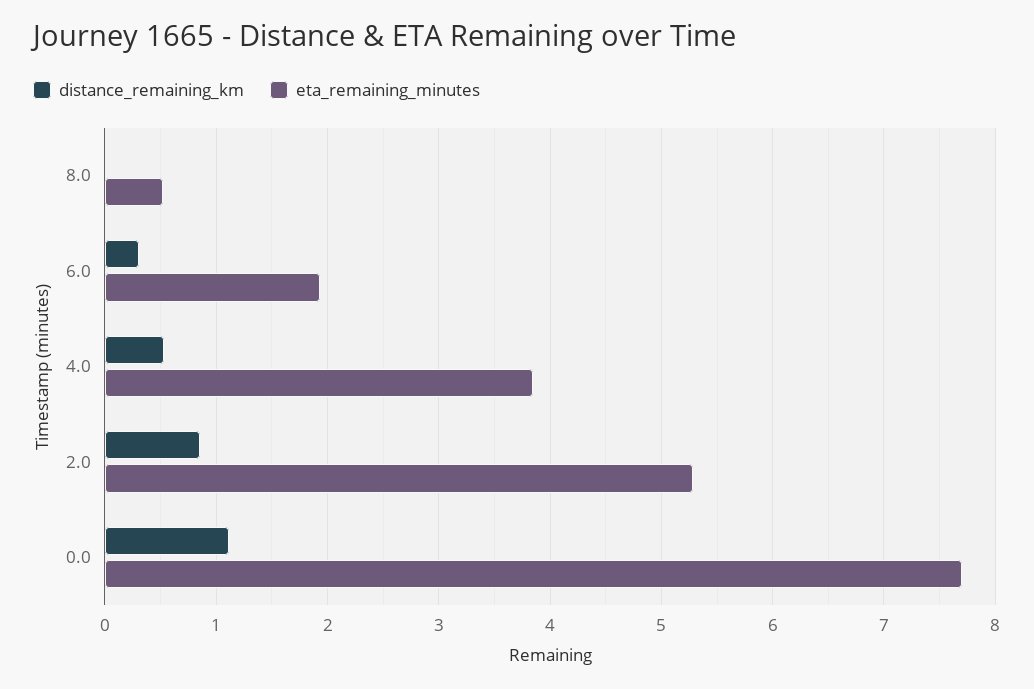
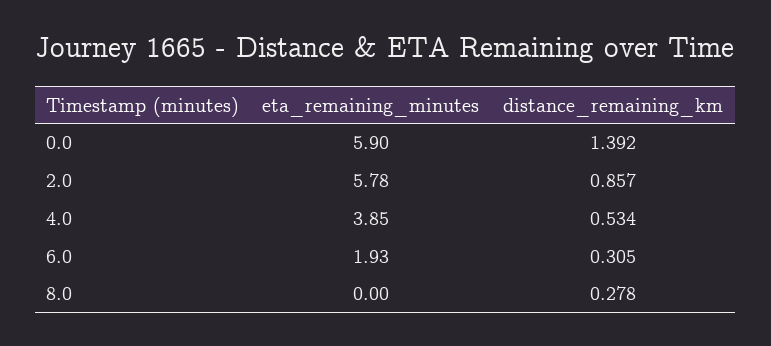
distance_remaining_km, 8.0: 0 -> 0.278
eta_remaining_minutes, 8.0: 0.5 -> 0
eta_remaining_minutes, 2.0: 5.3 -> 5.78
distance_remaining_km, 0.0: 1.1 -> 1.392
eta_remaining_minutes, 0.0: 7.7 -> 5.9

